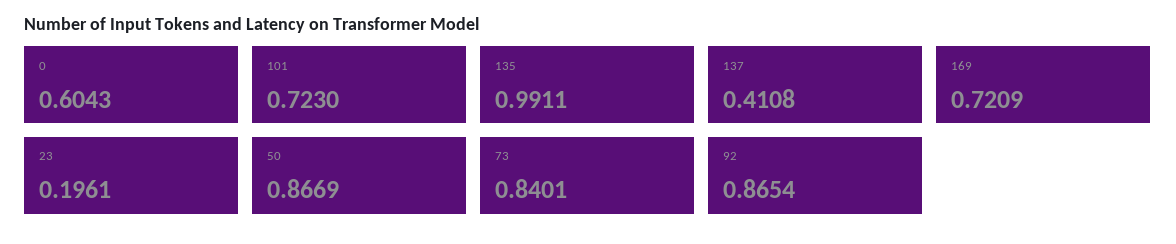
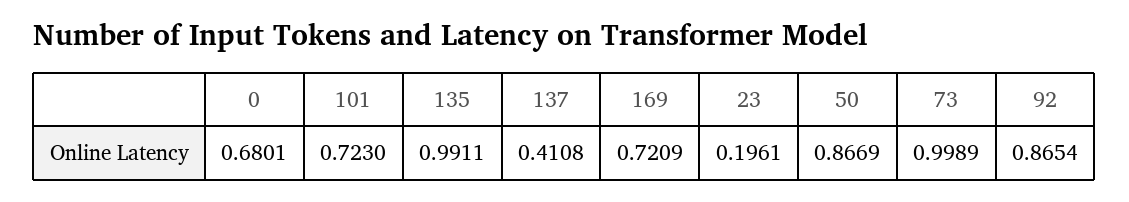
0: 0.6043 -> 0.6801
73: 0.8401 -> 0.9989

